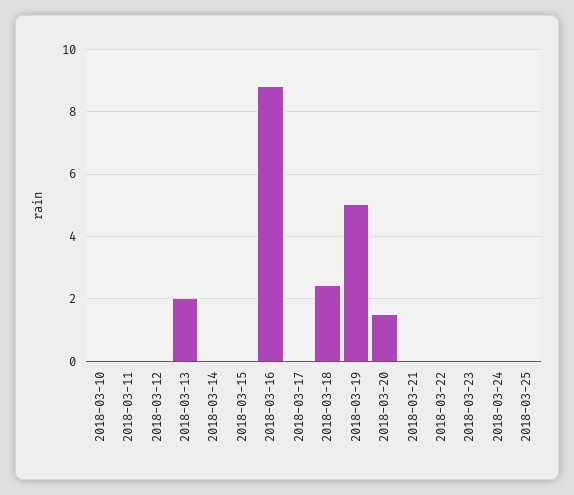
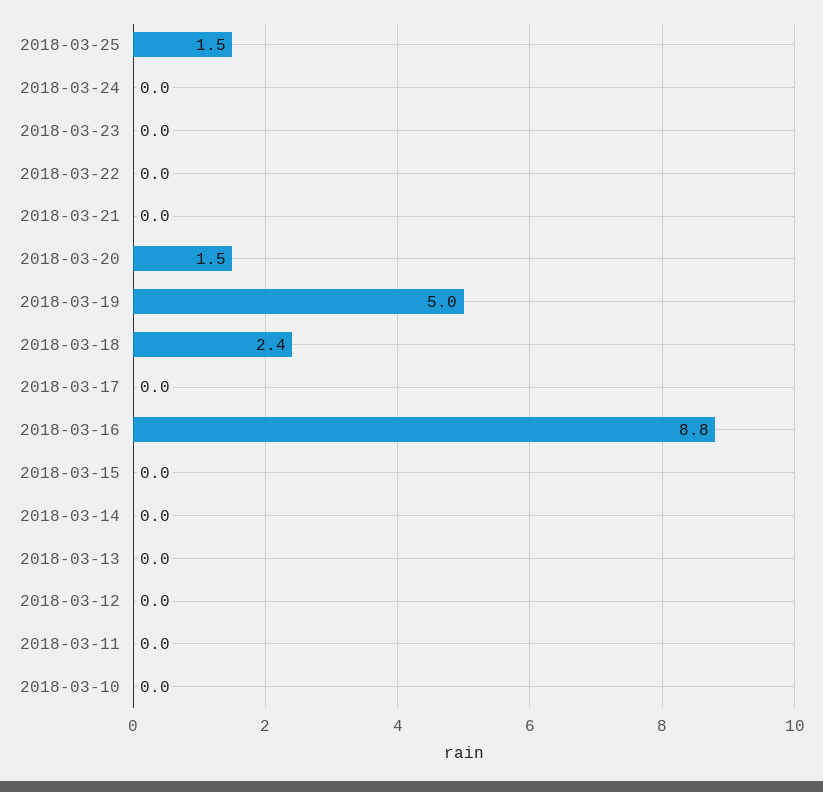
2018-03-13: 2 -> 0
2018-03-25: 0 -> 1.5

